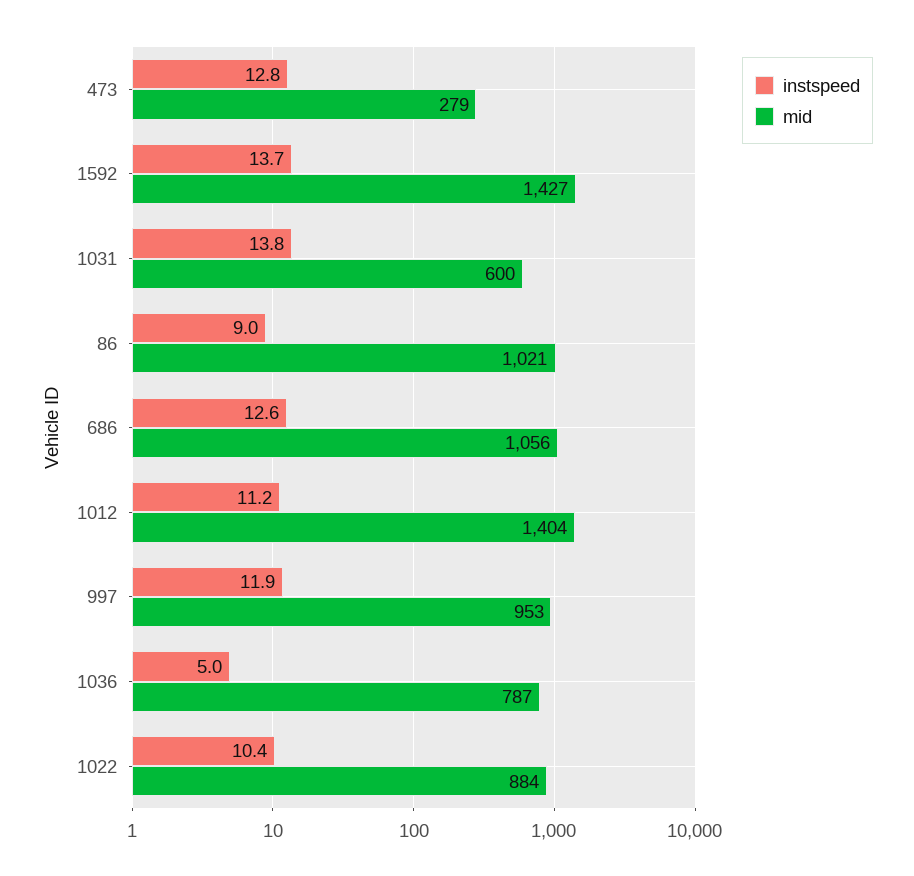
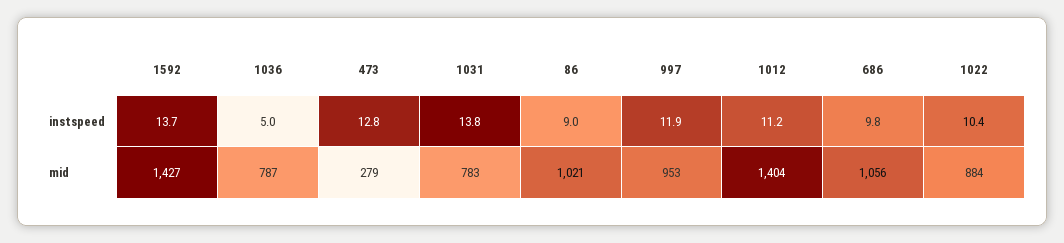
mid, 1031: 600 -> 783
instspeed, 686: 12.6 -> 9.8

